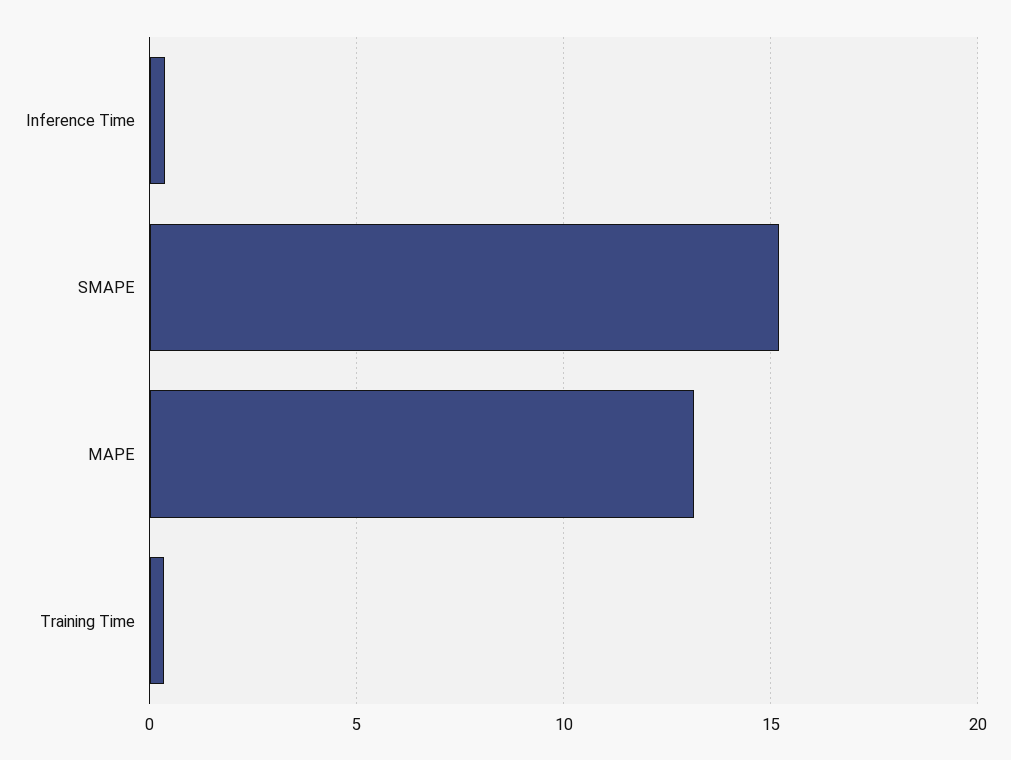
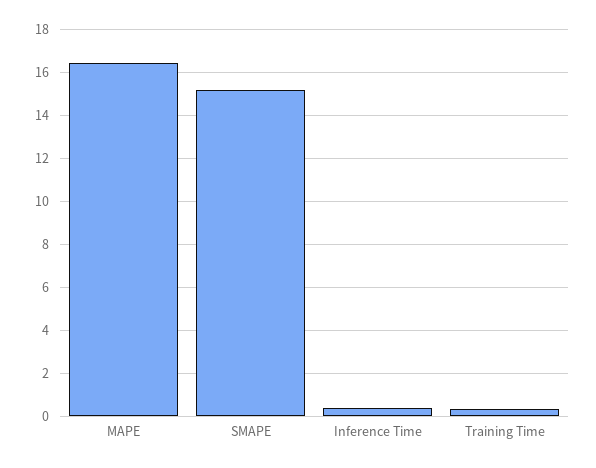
MAPE: 13 -> 16.5

